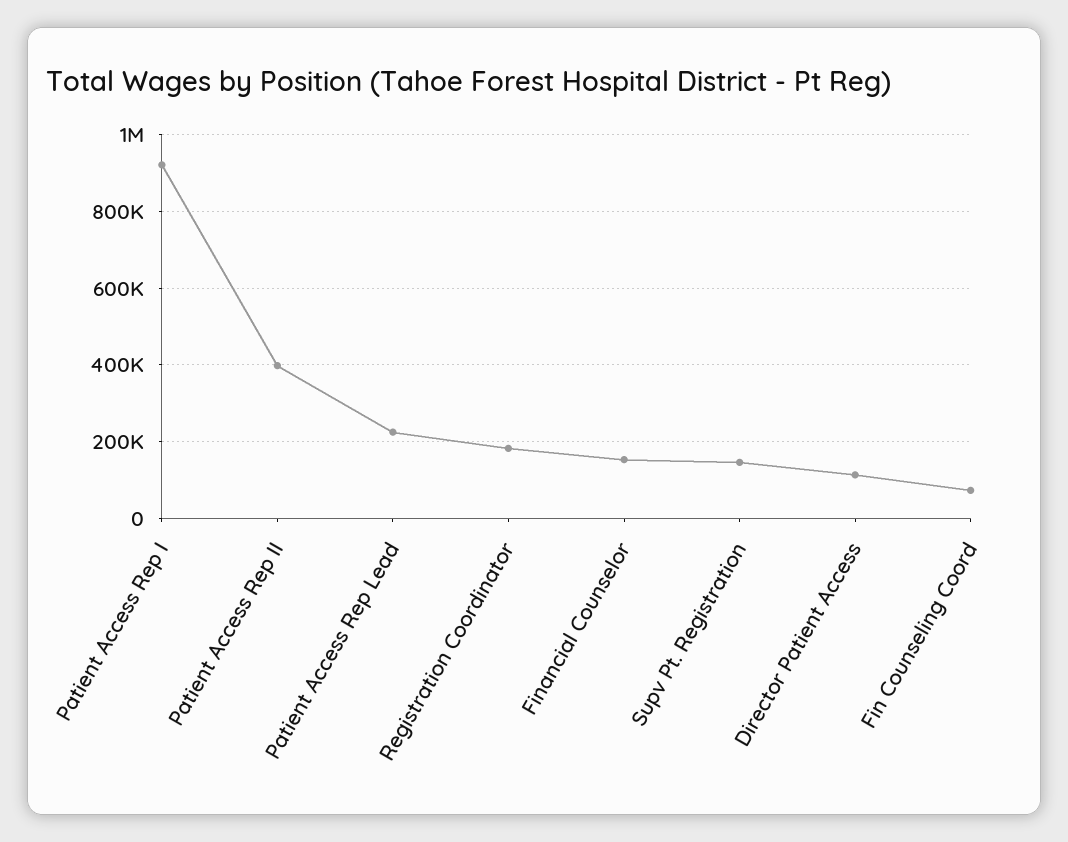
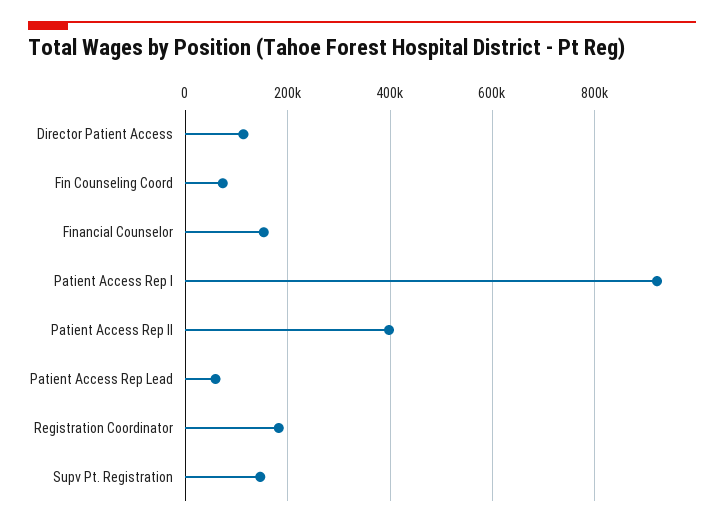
Patient Access Rep Lead: 220000 -> 60000

